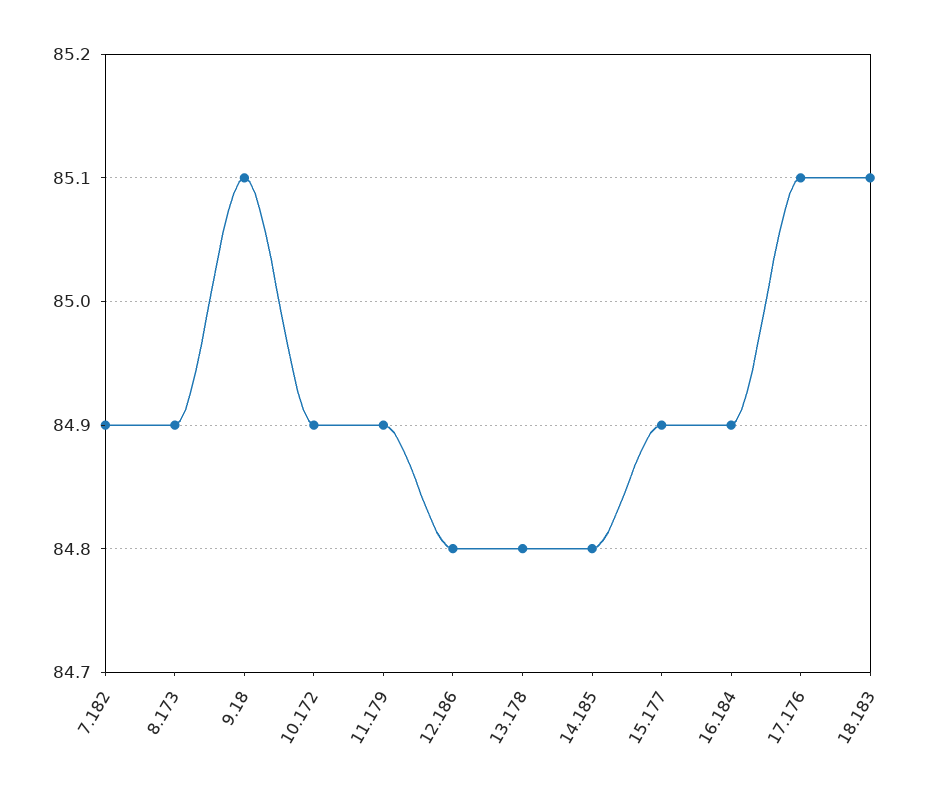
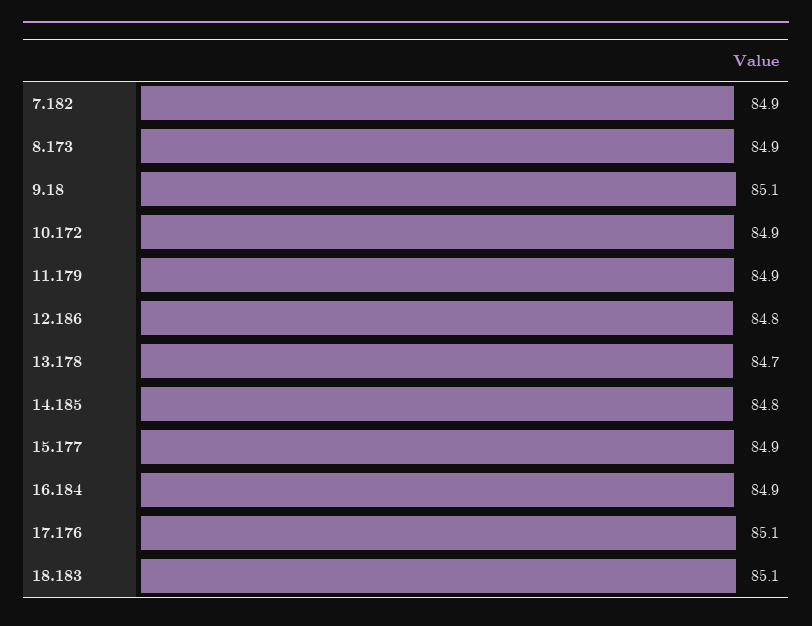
13.178: 84.8 -> 84.7

